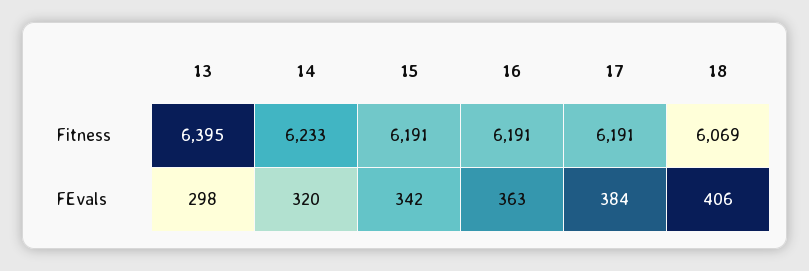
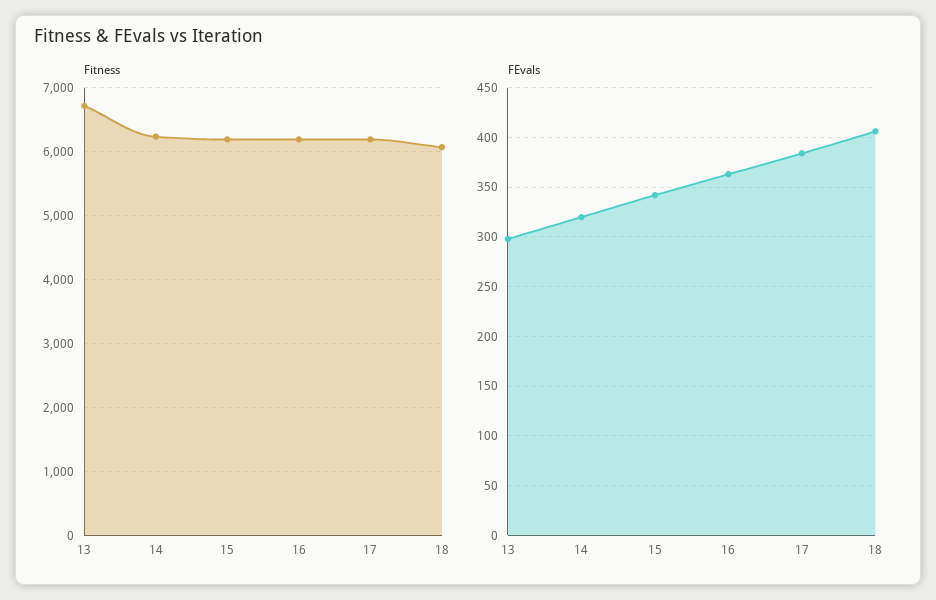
Fitness, 13: 6395 -> 6700

